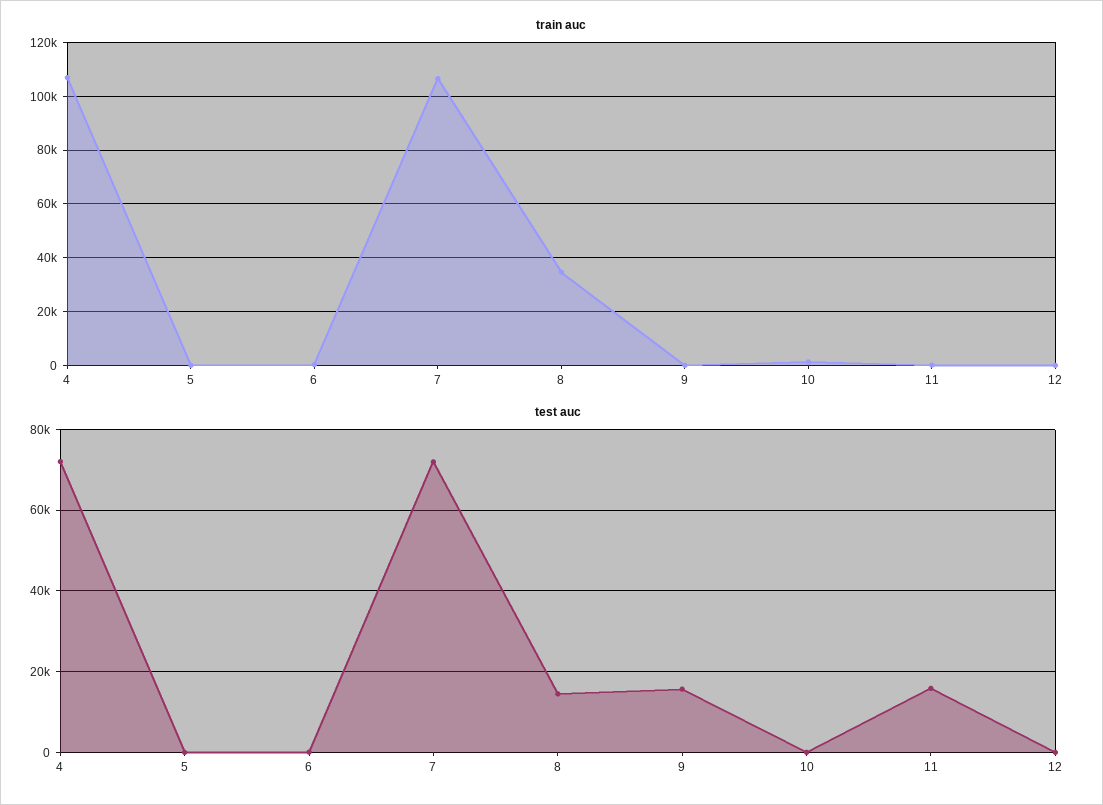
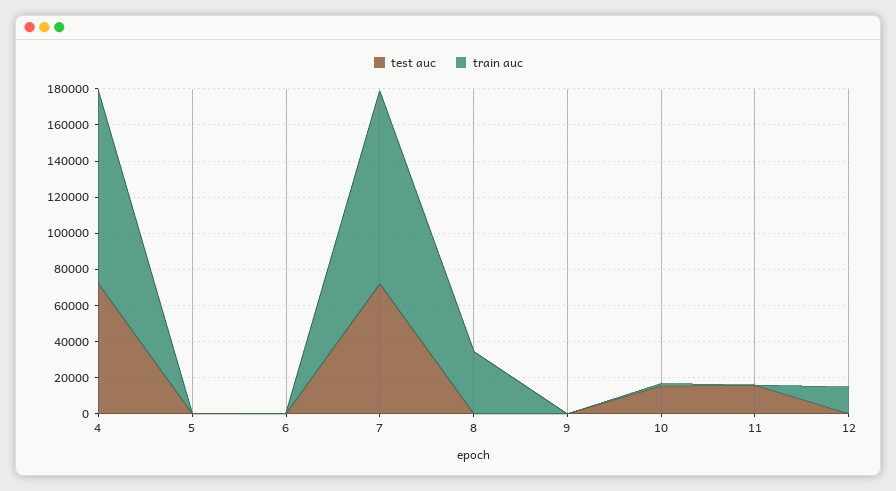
train auc, 12: 0 -> 15000
test auc, 8: 14000 -> 0
test auc, 9: 16000 -> 0
test auc, 10: 0 -> 15000

